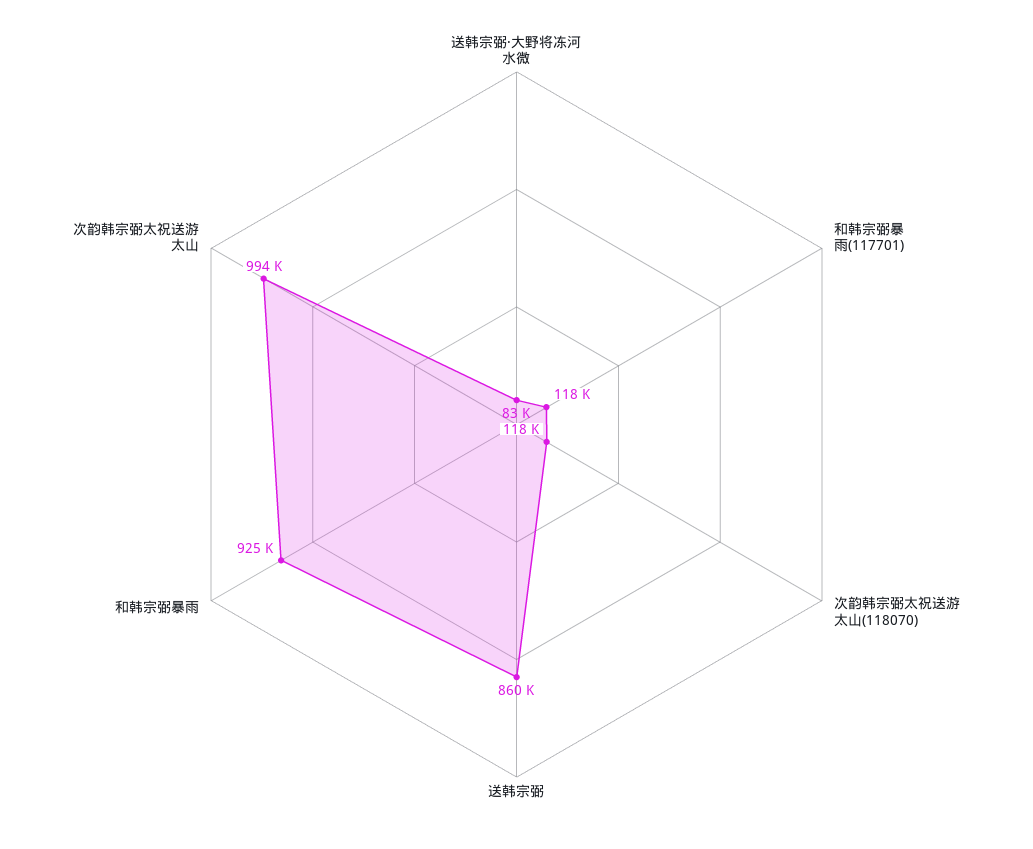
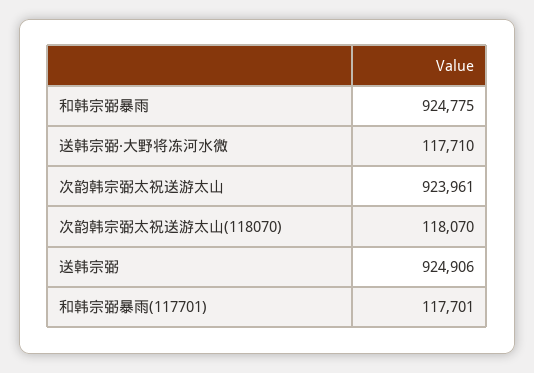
送韩宗弼·大野将冻河水微: 83000 -> 117710
送韩宗弼: 860000 -> 924906
次韵韩宗弼太祝送游太山: 994000 -> 923961

